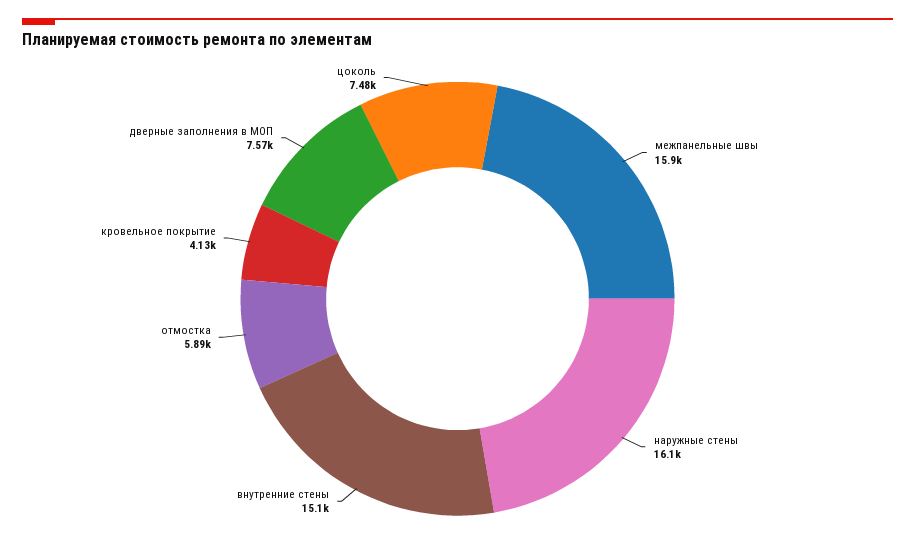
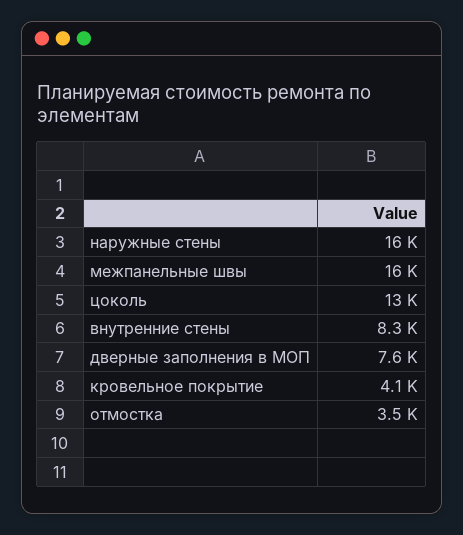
внутренние стены: 15100 -> 8300
отмостка: 5890 -> 3500
цоколь: 7480 -> 13000

